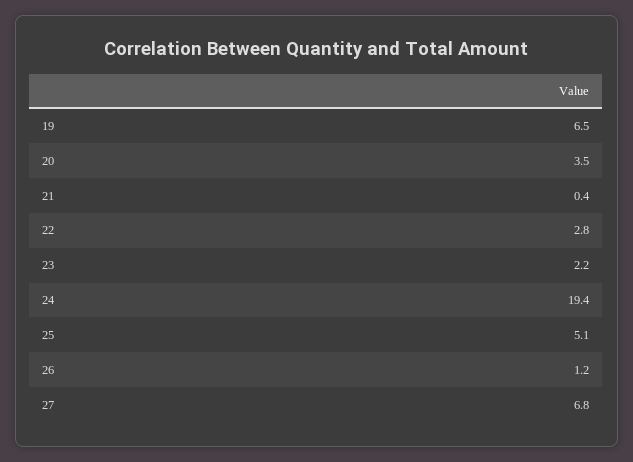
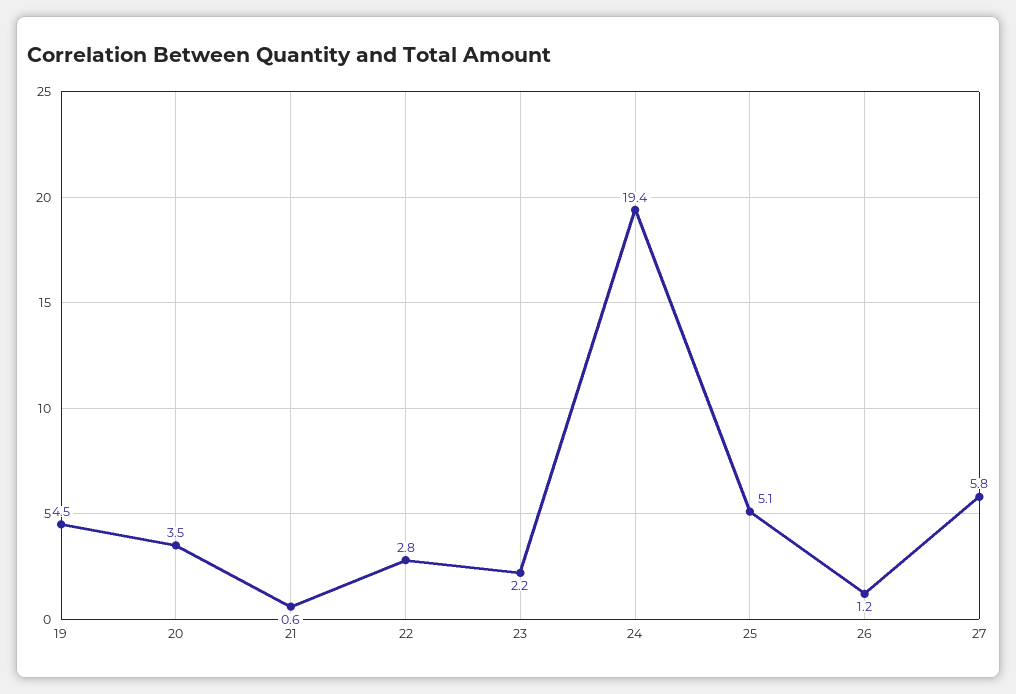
19: 6.5 -> 4.5
21: 0.4 -> 0.6
27: 6.8 -> 5.8

